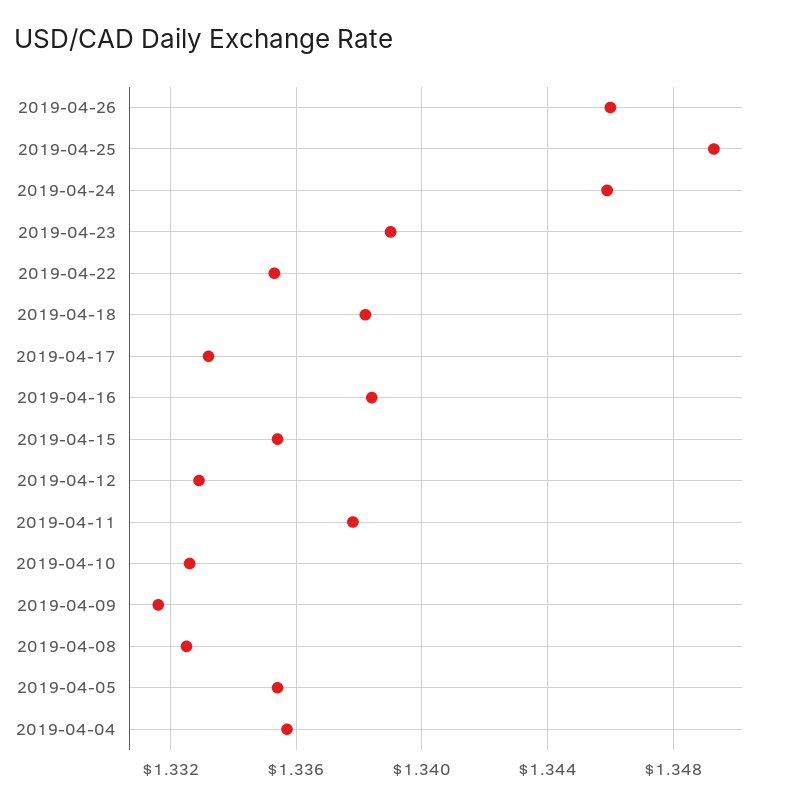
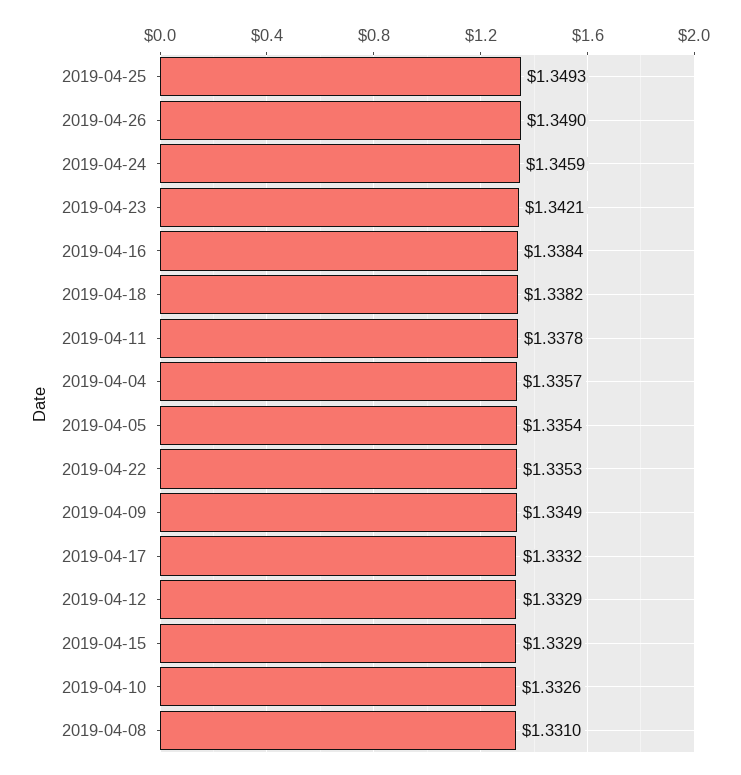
2019-04-26: 1.346 -> 1.349
2019-04-23: 1.339 -> 1.3421
2019-04-15: 1.3355 -> 1.3329
2019-04-09: 1.3315 -> 1.3349
2019-04-08: 1.3325 -> 1.331

